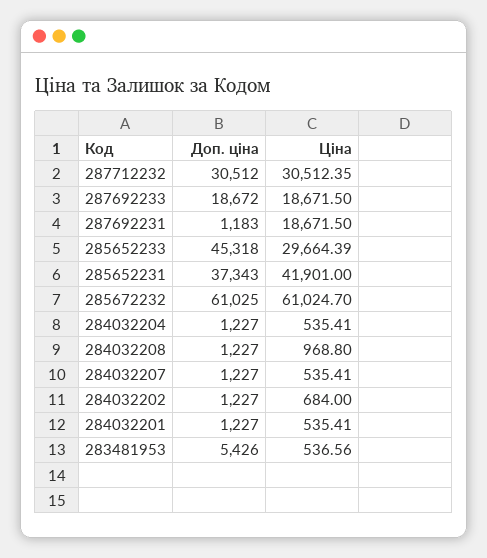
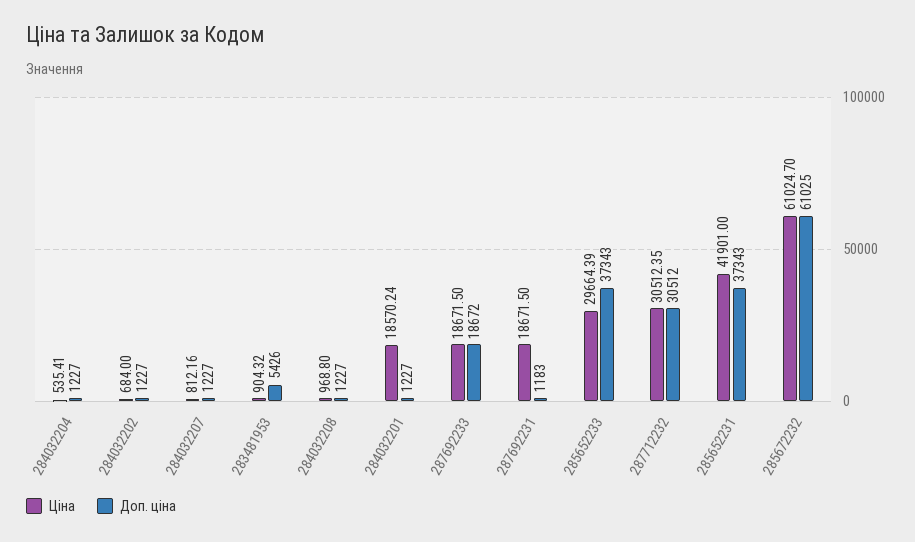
Доп. ціна, 285652233: 45318 -> 37343
Ціна, 284032207: 535.41 -> 812.16
Ціна, 284032201: 535.41 -> 18570.24
Ціна, 283481953: 536.56 -> 904.32

